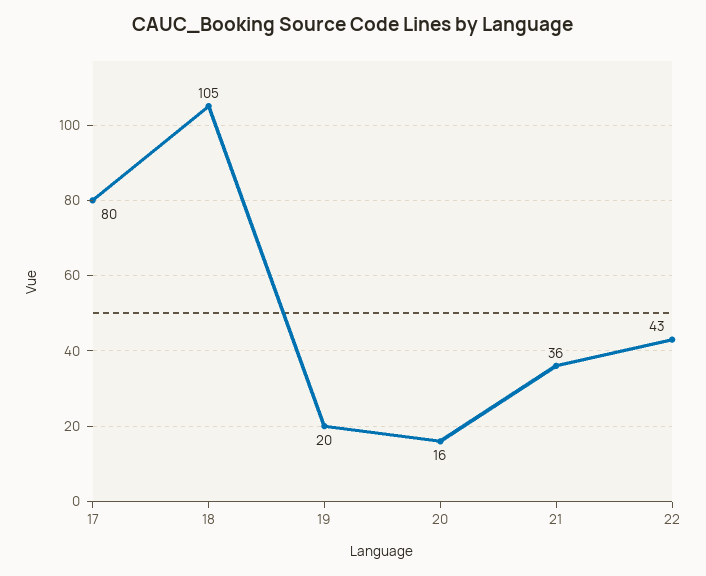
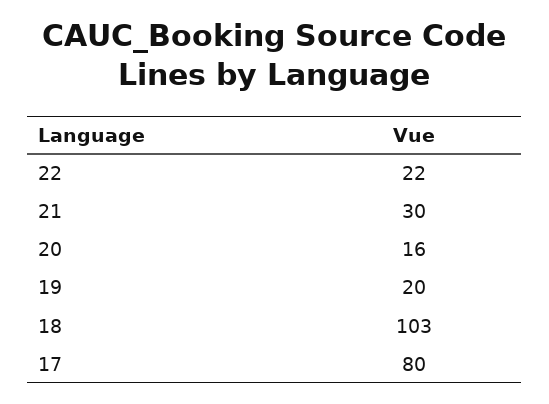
18: 105 -> 103
21: 36 -> 30
22: 43 -> 22

